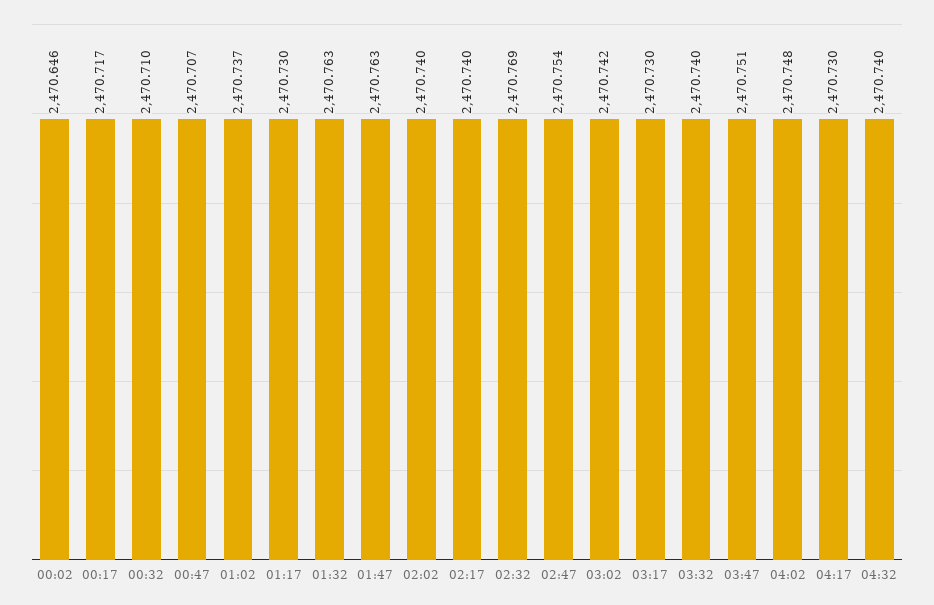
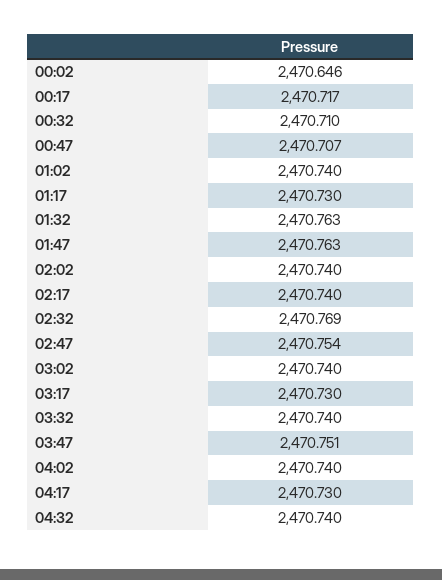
01:02: 2470.737 -> 2470.74
03:02: 2470.742 -> 2470.74
04:02: 2470.748 -> 2470.74

